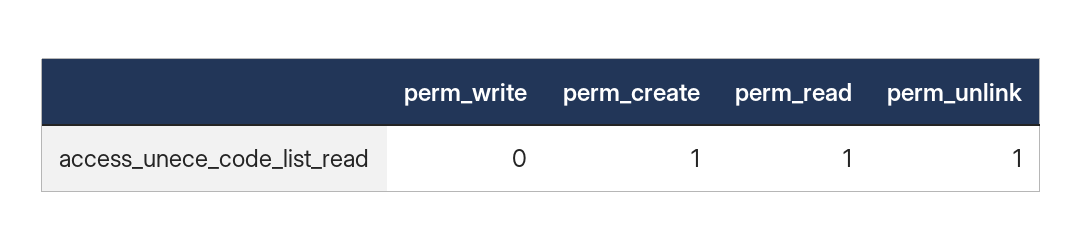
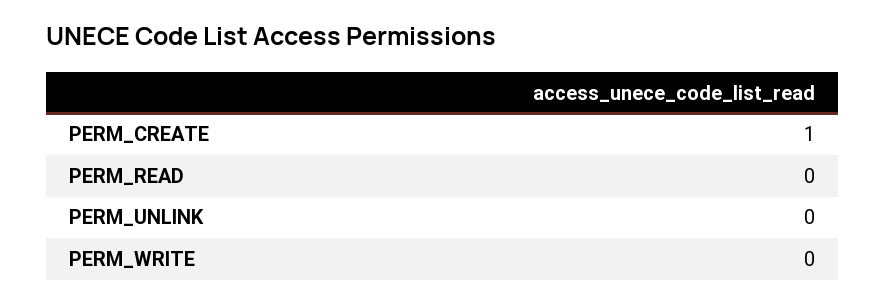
perm_read: 1 -> 0
perm_unlink: 1 -> 0

